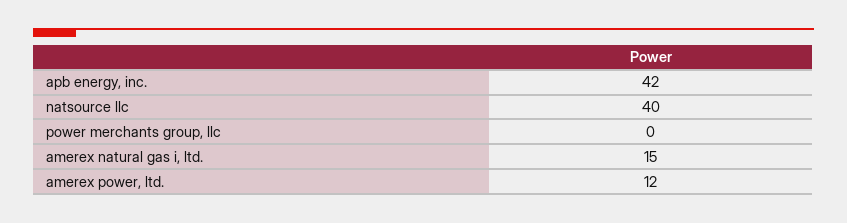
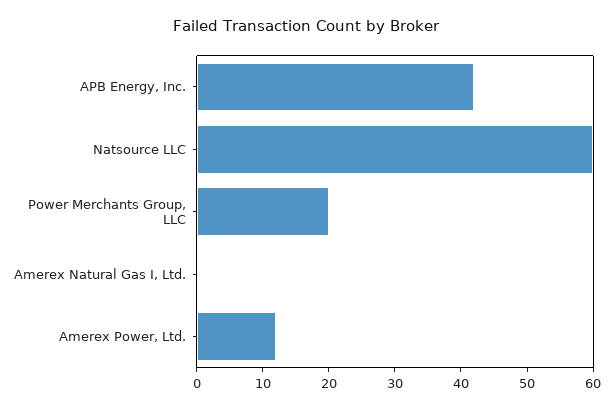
natsource llc: 40 -> 60
power merchants group, llc: 0 -> 20
amerex natural gas i, ltd.: 15 -> 0

